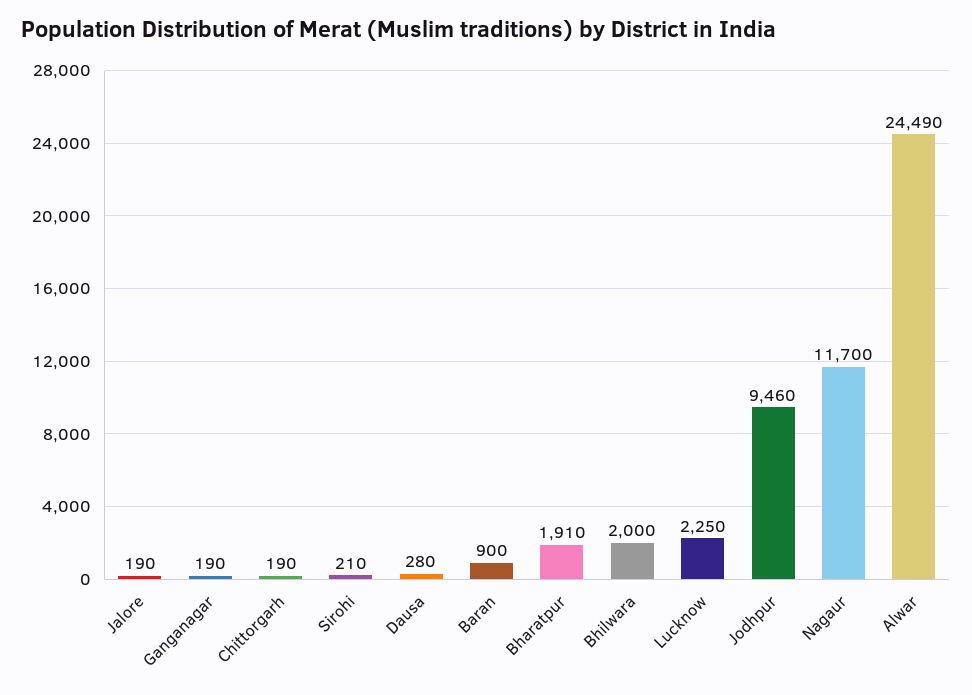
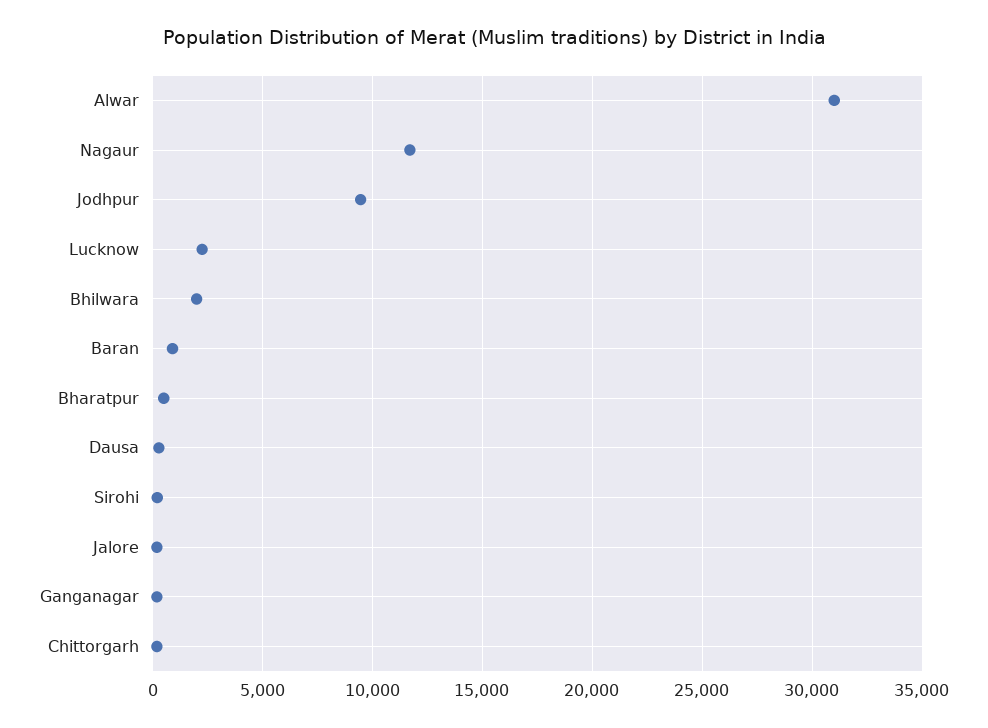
Bharatpur: 1910 -> 500
Alwar: 24490 -> 31000

